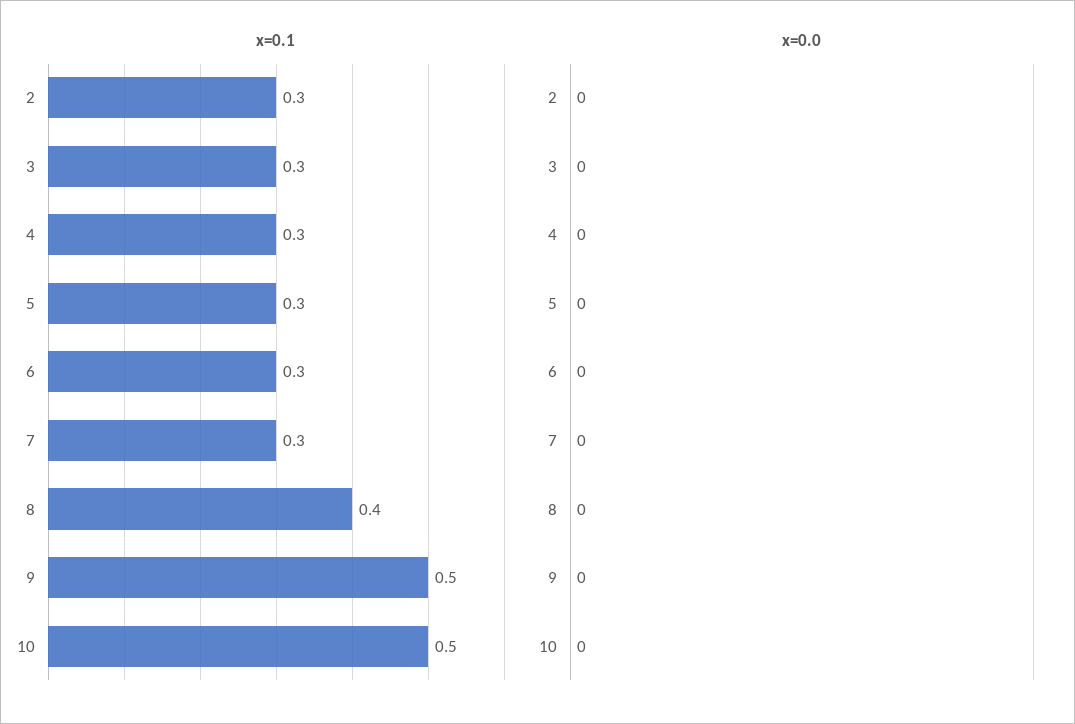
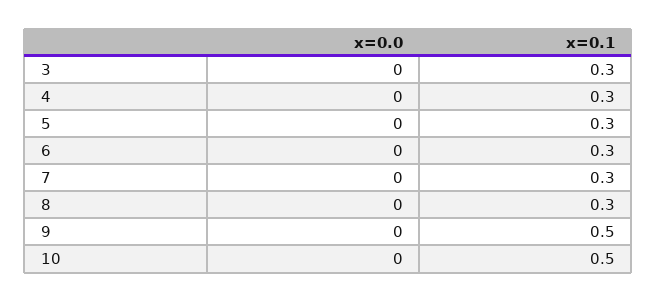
x=0.1, 2: 0.3 -> none
x=0.1, 8: 0.4 -> 0.3
x=0.0, 2: 0 -> none

